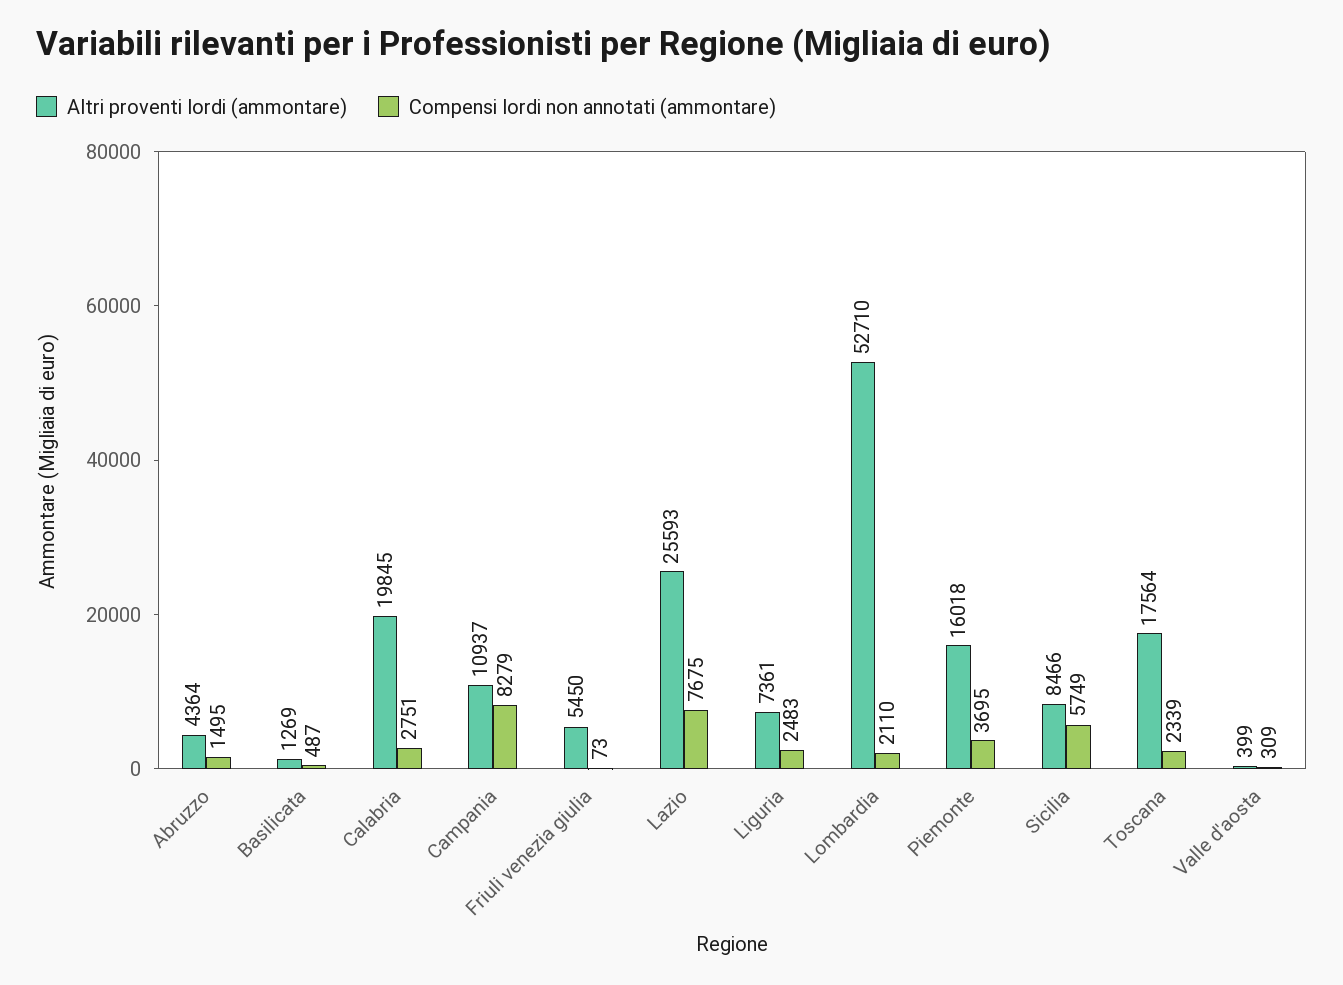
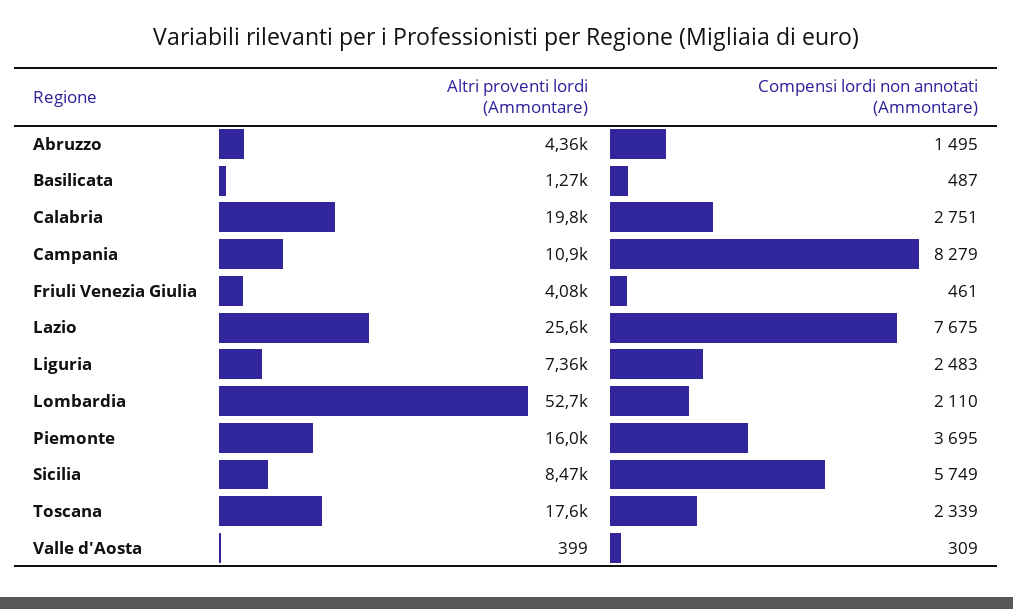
Altri proventi lordi (ammontare), Friuli venezia giulia: 5450 -> 4080
Compensi lordi non annotati (ammontare), Friuli venezia giulia: 73 -> 461

